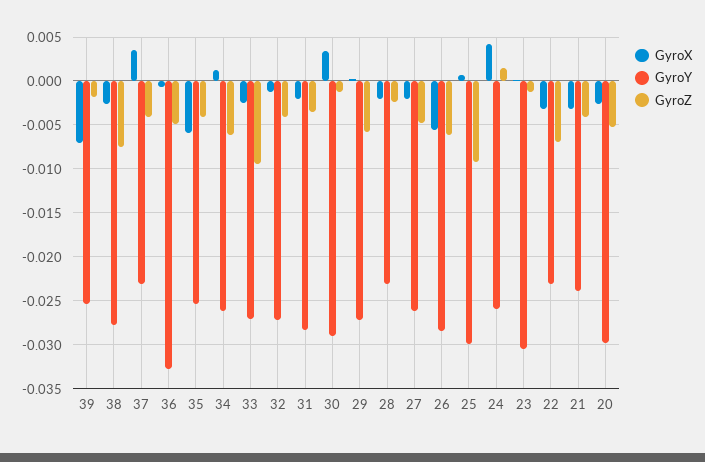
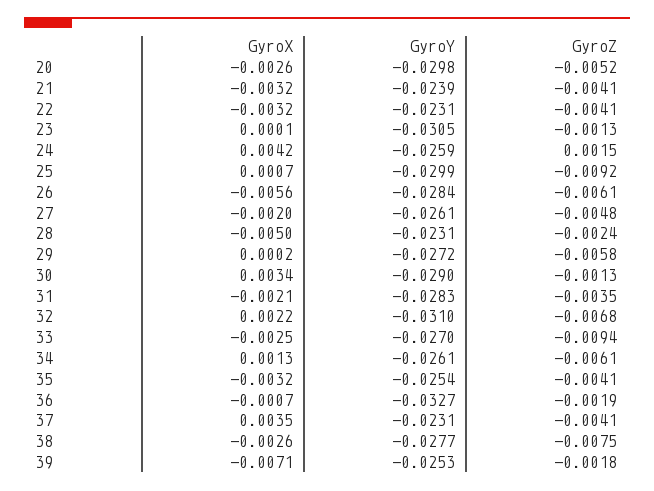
GyroZ, 36: -0.005 -> -0.0019
GyroX, 35: -0.006 -> -0.0032
GyroX, 32: -0.001 -> 0.0022
GyroY, 32: -0.027 -> -0.031
GyroZ, 32: -0.004 -> -0.0068
GyroX, 28: -0.002 -> -0.005
GyroZ, 22: -0.007 -> -0.0041

